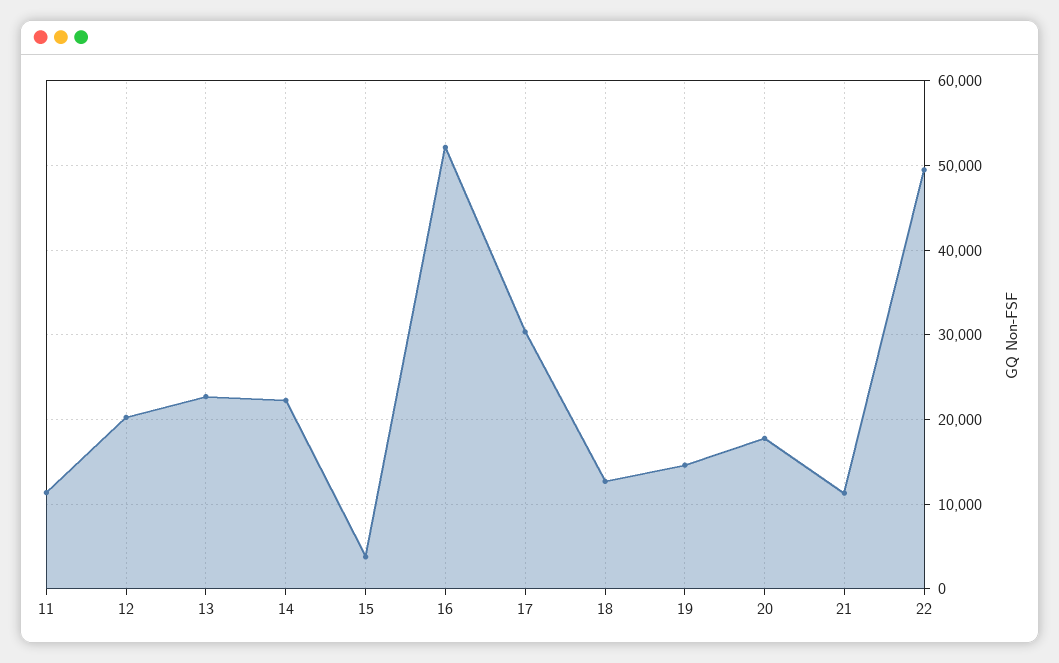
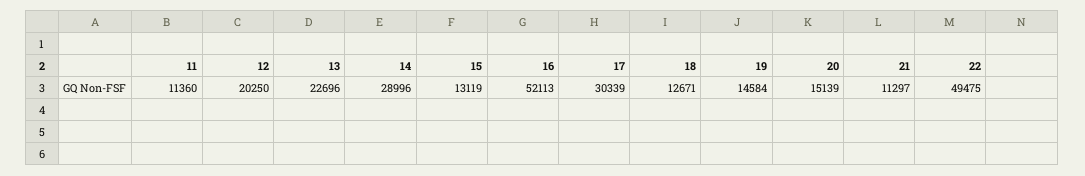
14: 22000 -> 28996
15: 4000 -> 13119
20: 18000 -> 15139

